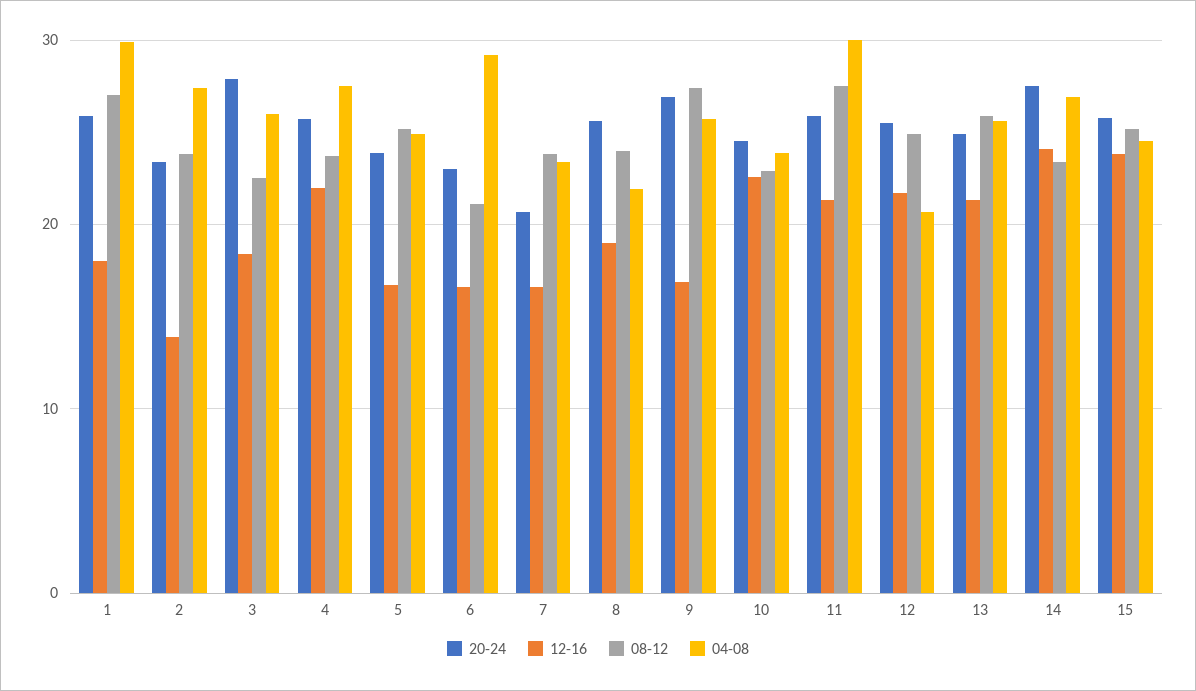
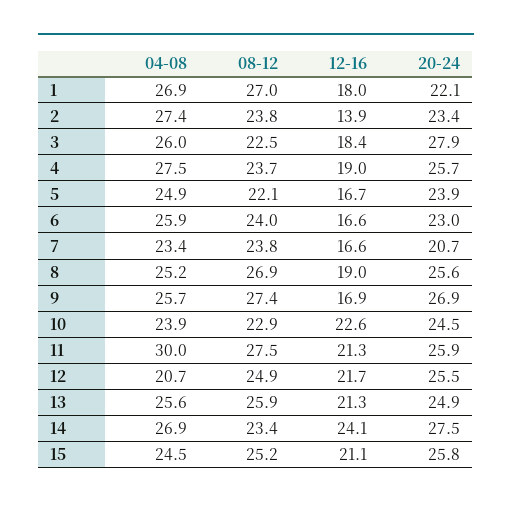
20-24, 1: 26 -> 22.1
04-08, 1: 30 -> 26.9
12-16, 4: 22 -> 19
08-12, 5: 25 -> 22.1
08-12, 6: 21 -> 24
04-08, 6: 29 -> 25.9
08-12, 8: 24 -> 26.9
04-08, 8: 22 -> 25.2
12-16, 15: 24 -> 21.1

